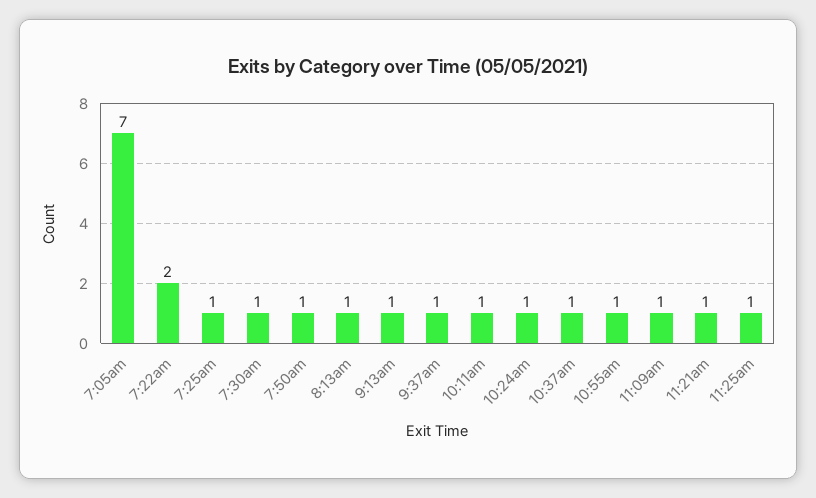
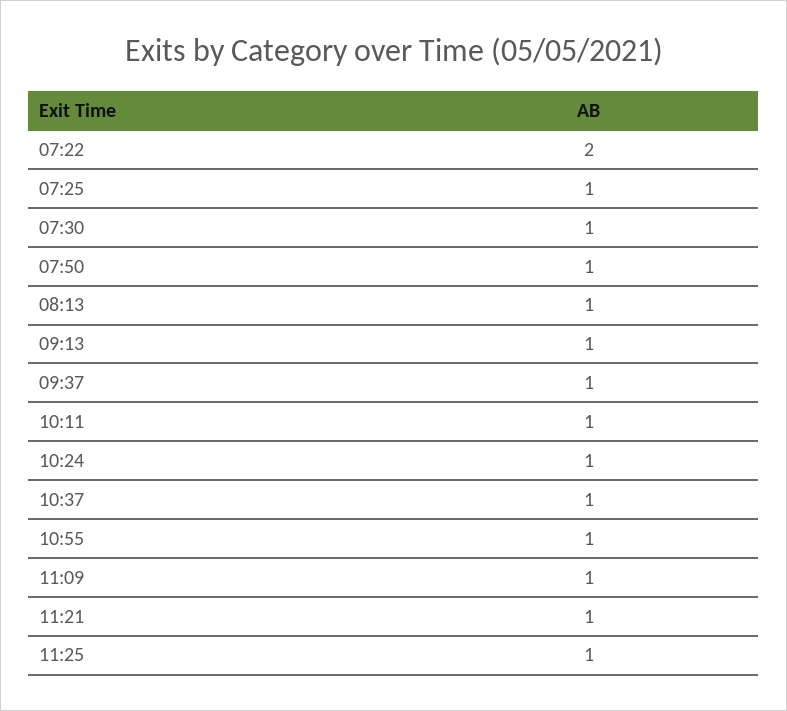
7:05am: 7 -> none

